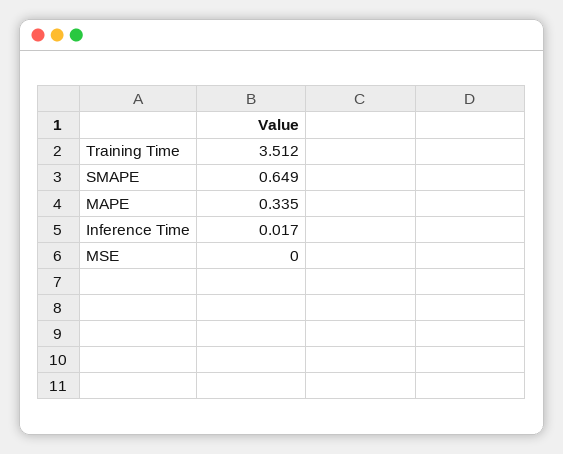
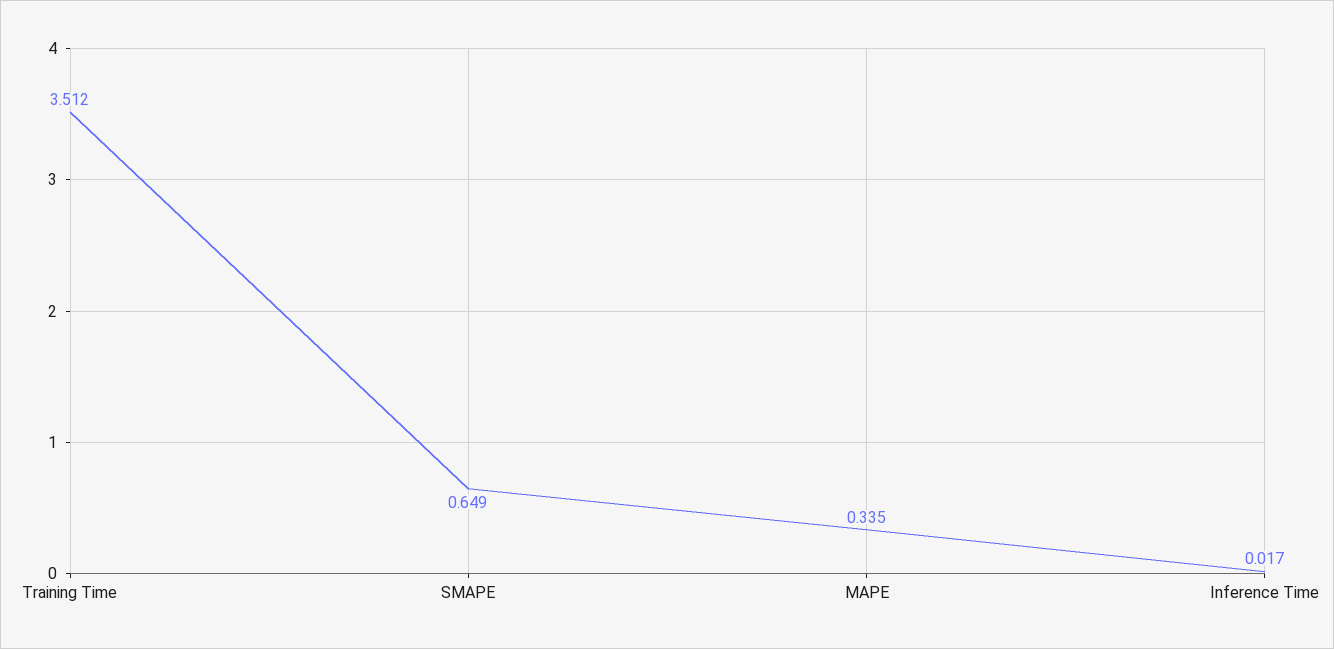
MSE: 0 -> none

